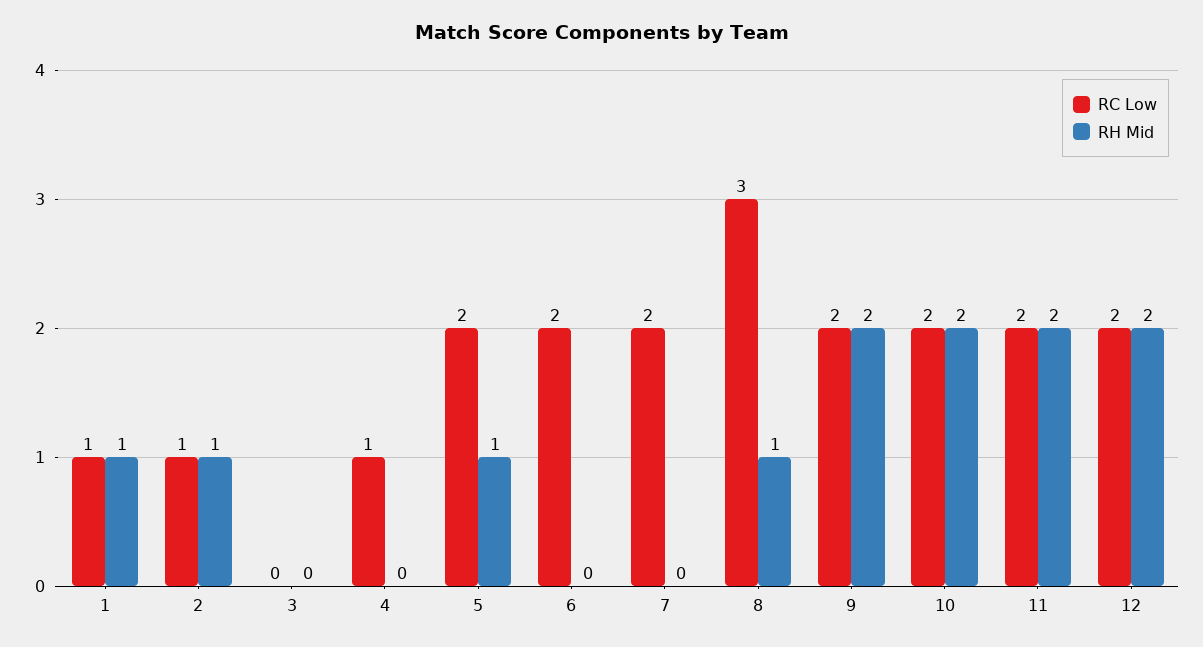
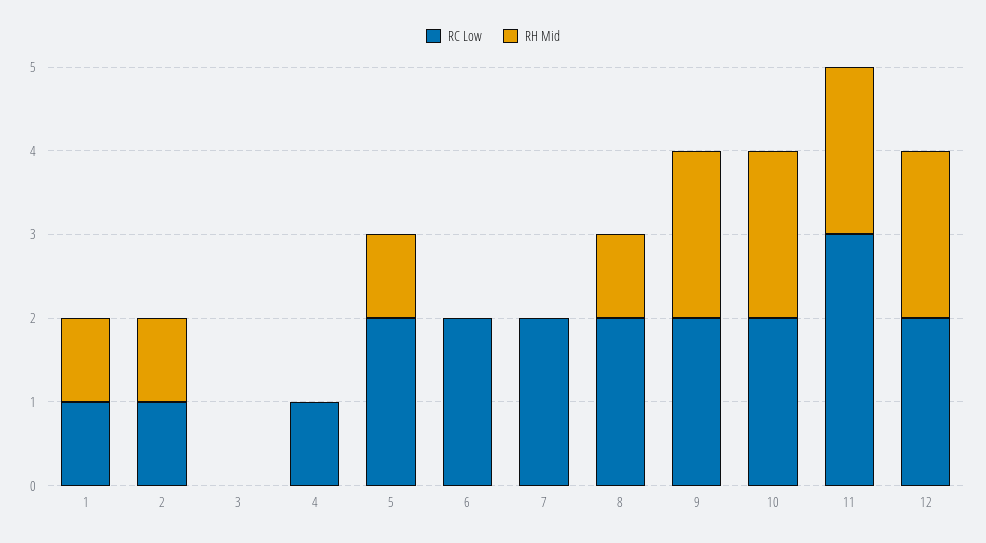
RC Low, 8: 3 -> 2
RC Low, 11: 2 -> 3

